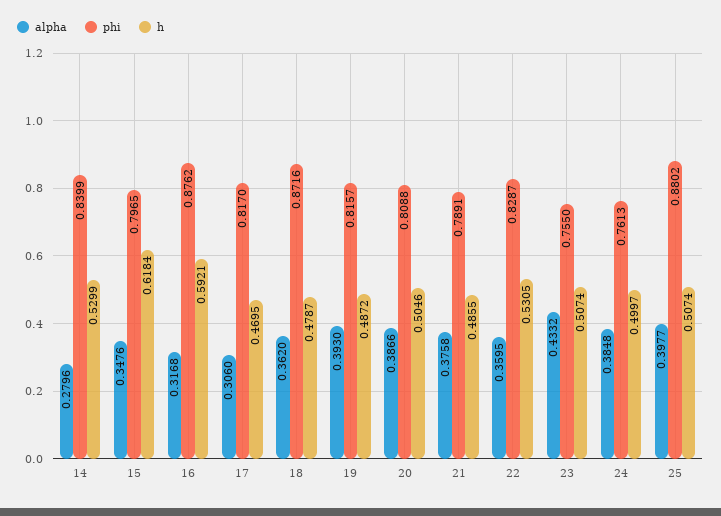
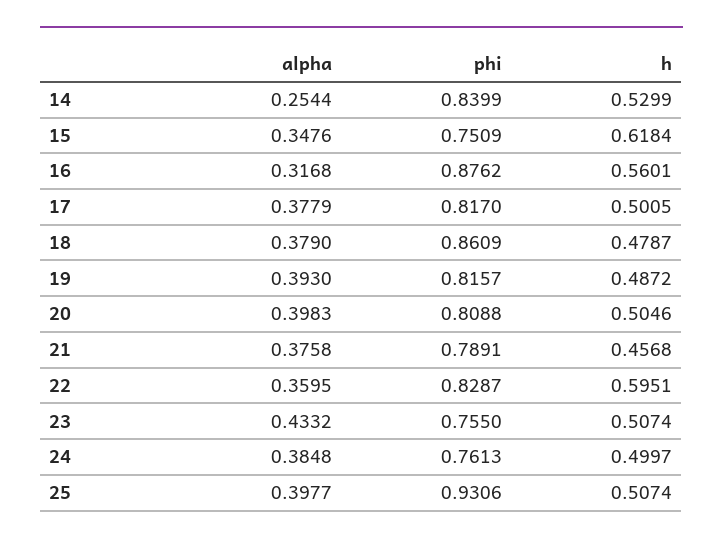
alpha, 14: 0.2796 -> 0.2544
phi, 15: 0.7965 -> 0.7509
h, 16: 0.5921 -> 0.5601
alpha, 17: 0.306 -> 0.3779
h, 17: 0.4695 -> 0.5005
alpha, 18: 0.362 -> 0.379
phi, 18: 0.8716 -> 0.8609
alpha, 20: 0.3866 -> 0.3983
h, 21: 0.4855 -> 0.4568
h, 22: 0.5305 -> 0.5951
phi, 25: 0.8802 -> 0.9306

